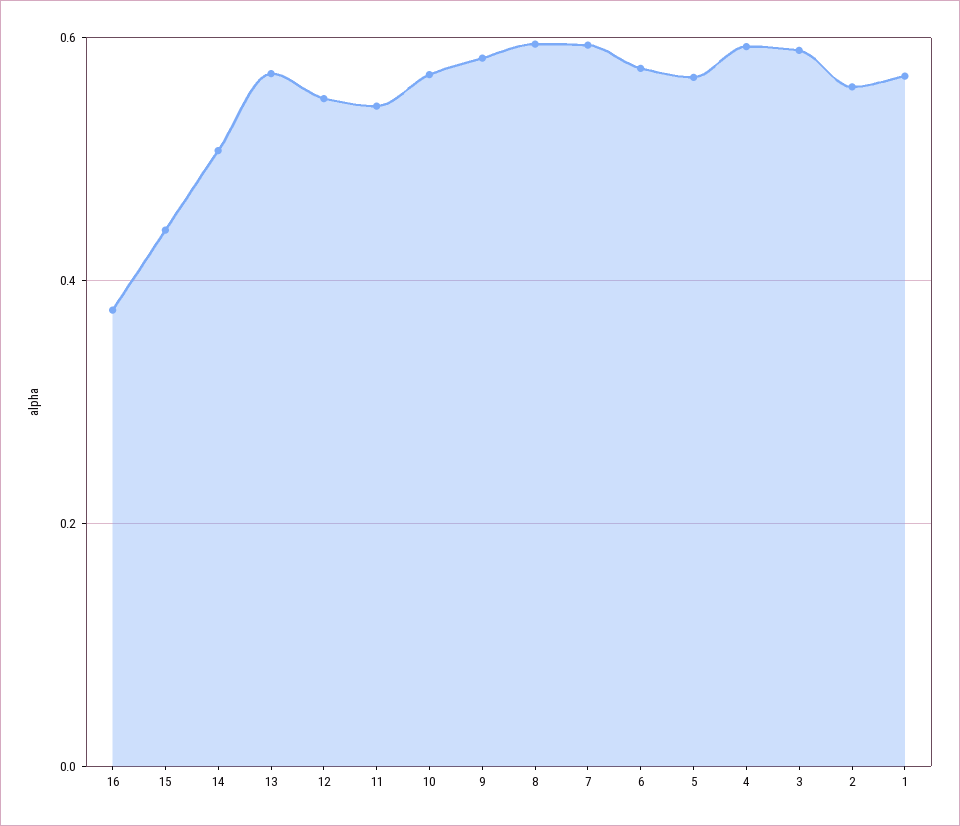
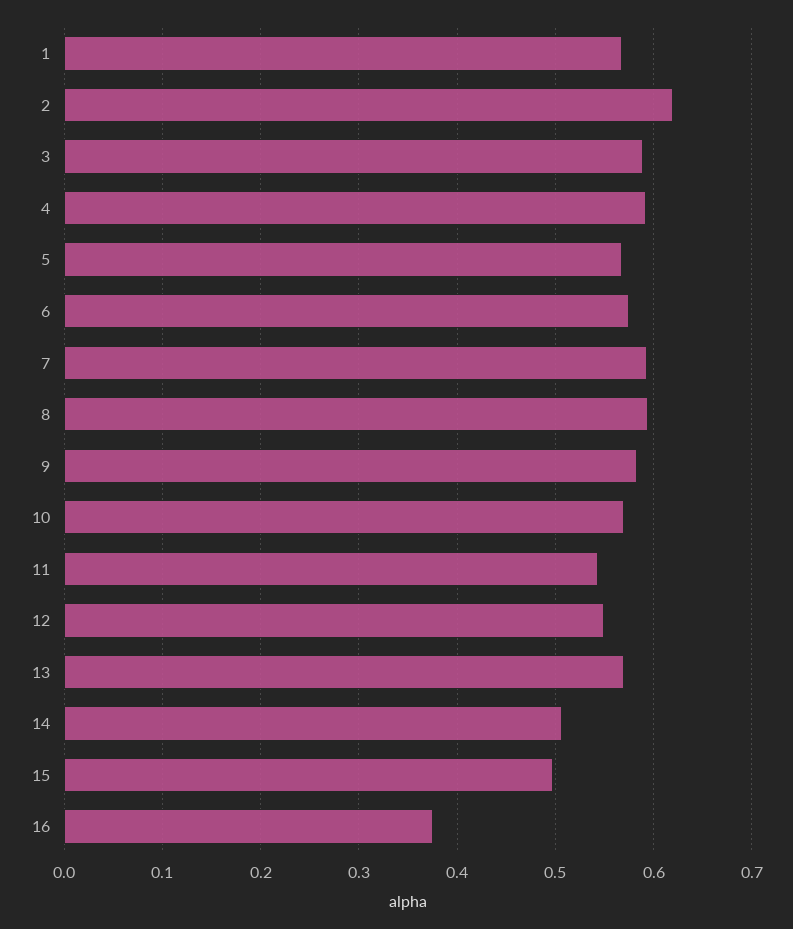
15: 0.44 -> 0.5
2: 0.56 -> 0.62

